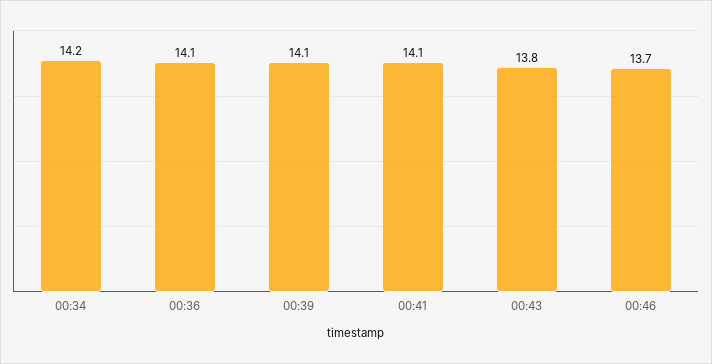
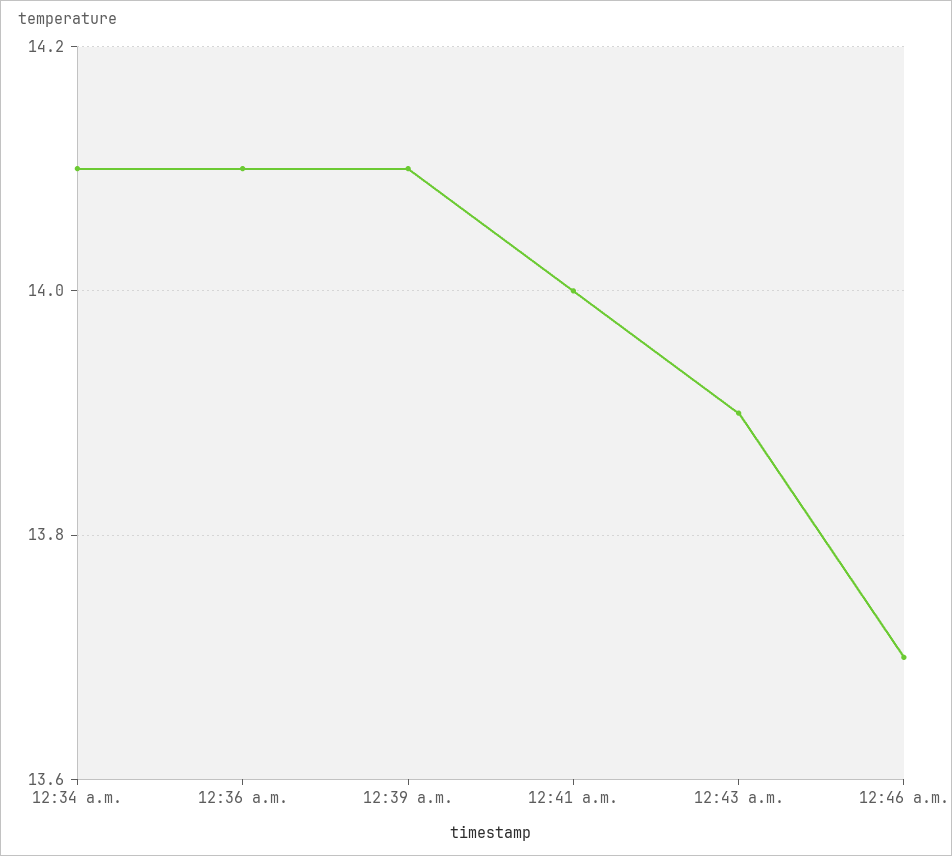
00:34: 14.2 -> 14.1
00:41: 14.1 -> 14
00:43: 13.8 -> 13.9

